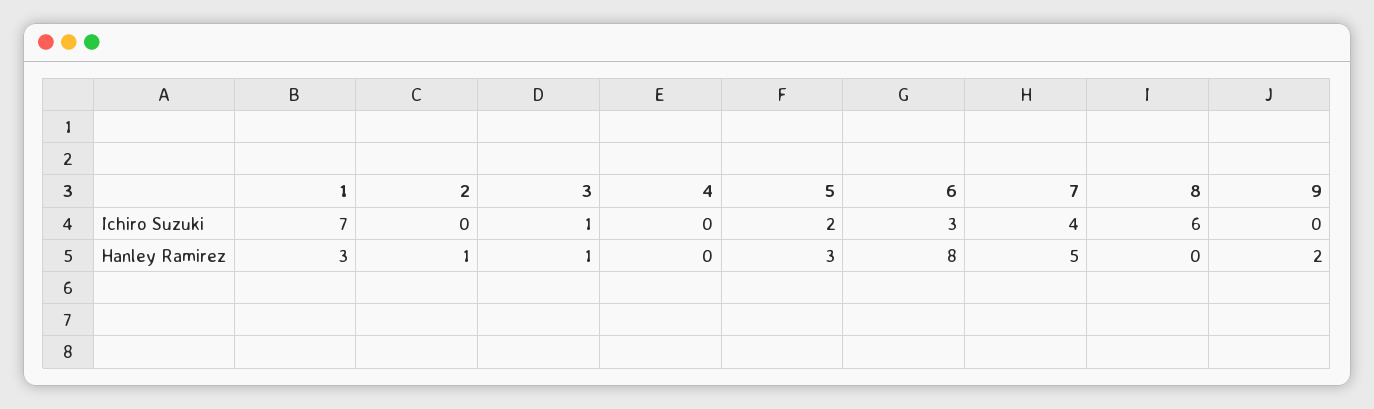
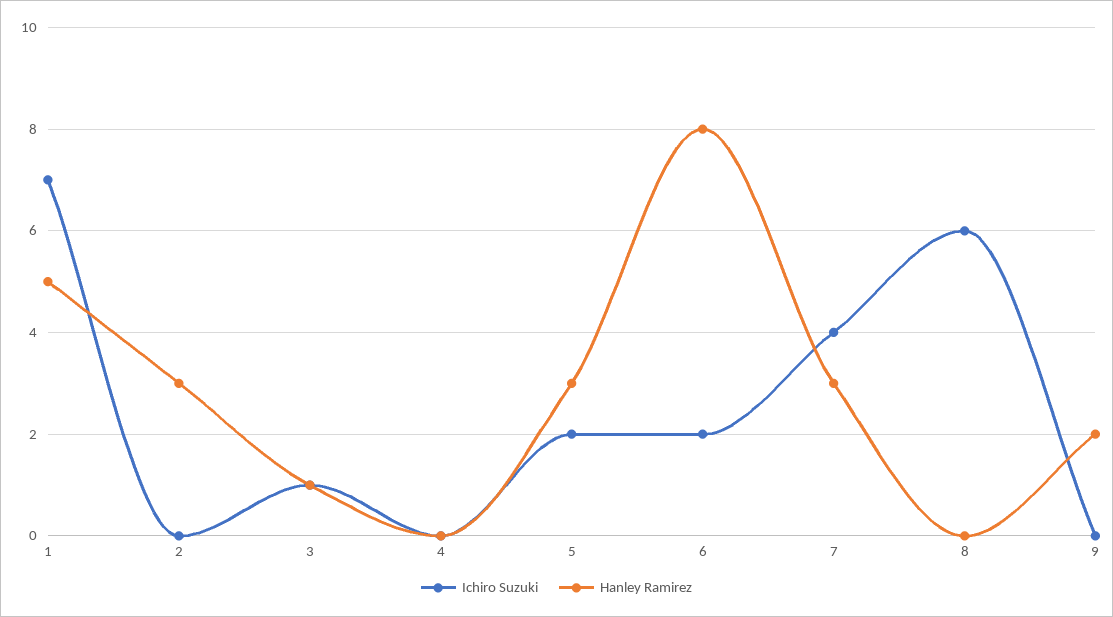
Ichiro Suzuki, 6: 3 -> 2
Hanley Ramirez, 1: 3 -> 5
Hanley Ramirez, 2: 1 -> 3
Hanley Ramirez, 7: 5 -> 3

